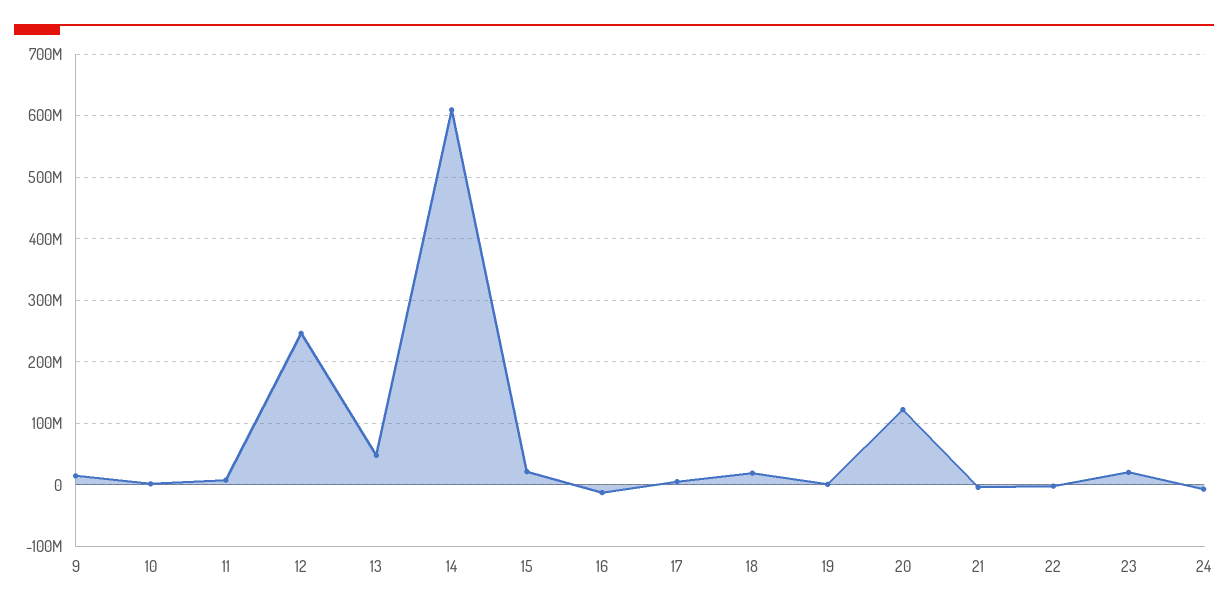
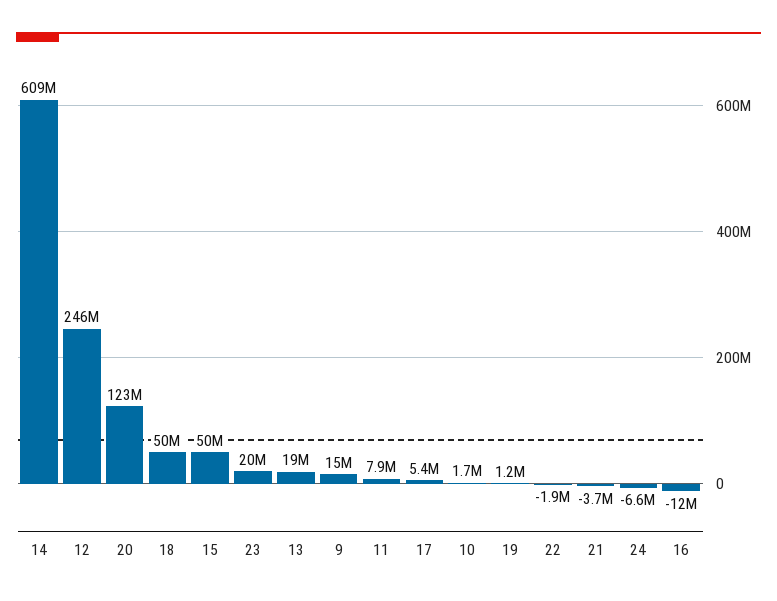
13: 50000000 -> 19000000
15: 20000000 -> 50000000
18: 20000000 -> 50000000

